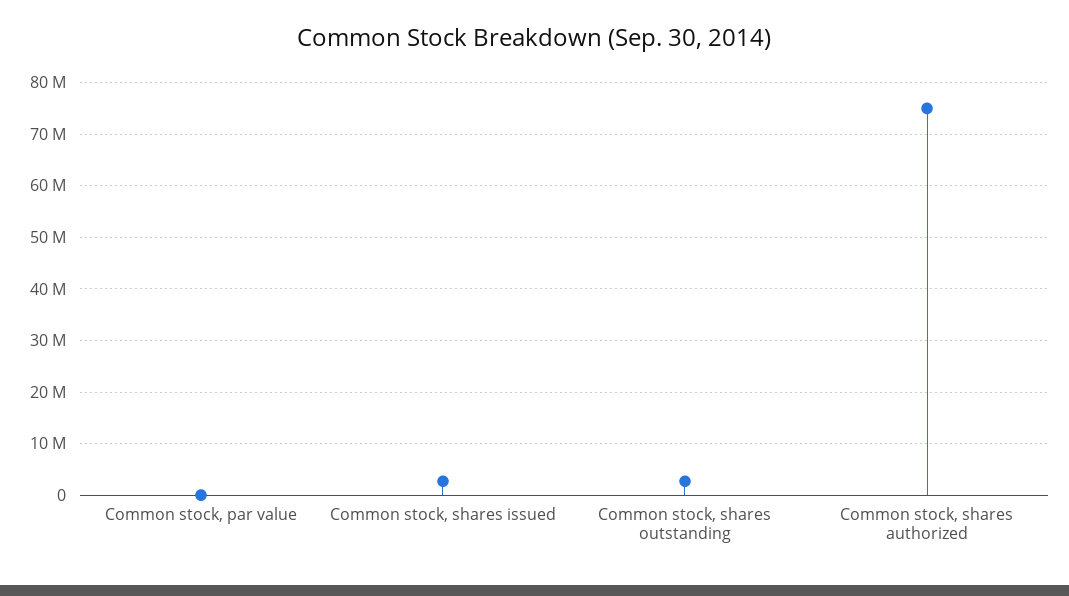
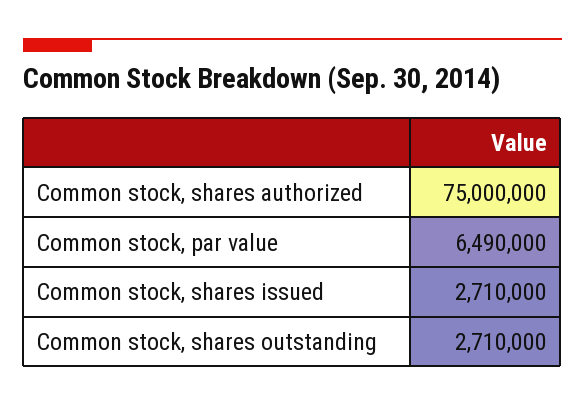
Common stock, par value: 0 -> 6490000

